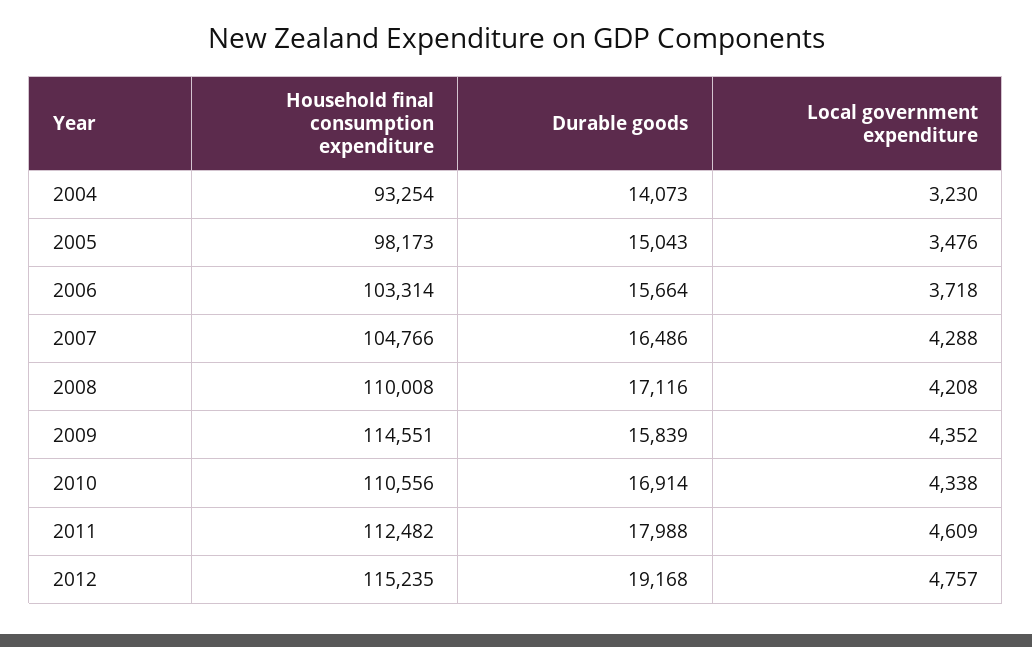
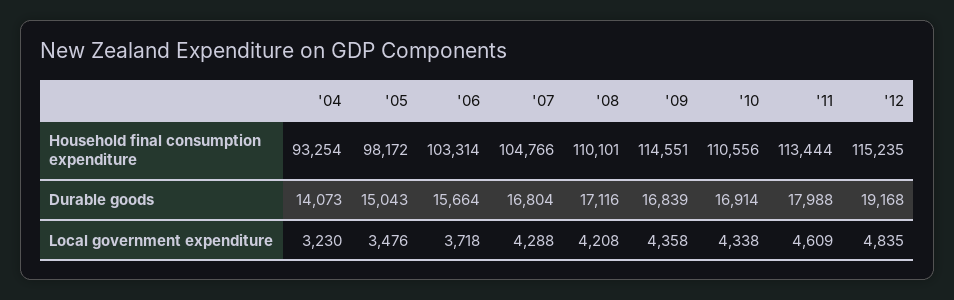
Household final consumption expenditure, 2005: 98173 -> 98172
Durable goods, 2007: 16486 -> 16804
Household final consumption expenditure, 2008: 110008 -> 110101
Durable goods, 2009: 15839 -> 16839
Local government expenditure, 2009: 4352 -> 4358
Household final consumption expenditure, 2011: 112482 -> 113444
Local government expenditure, 2012: 4757 -> 4835

